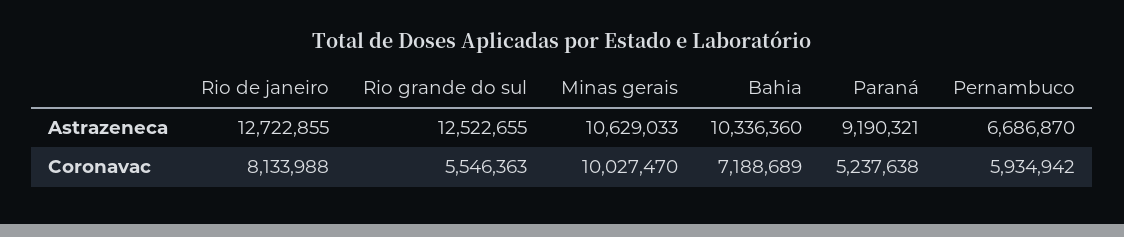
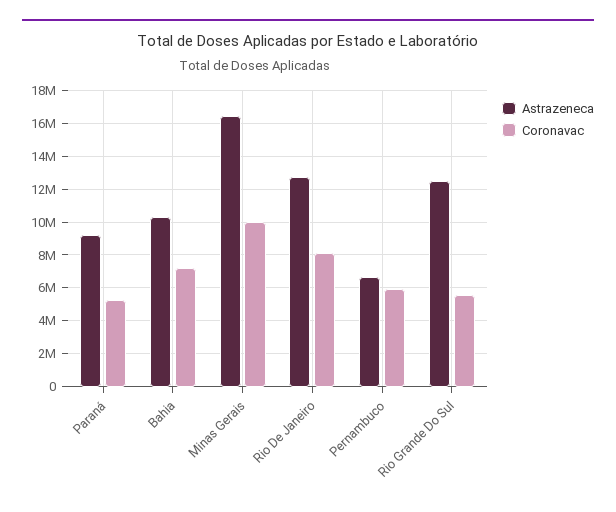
Astrazeneca, Minas gerais: 10629033 -> 16500000

